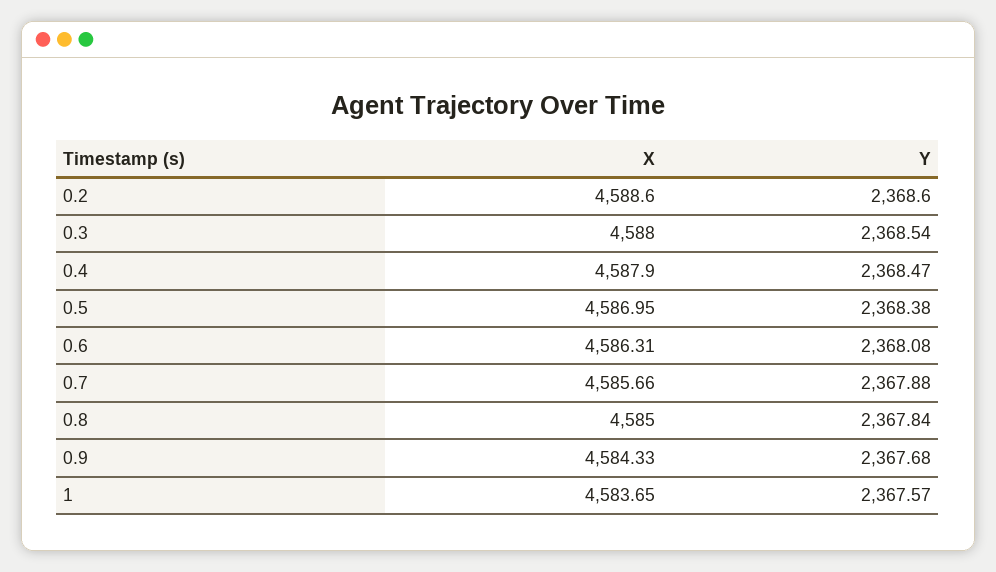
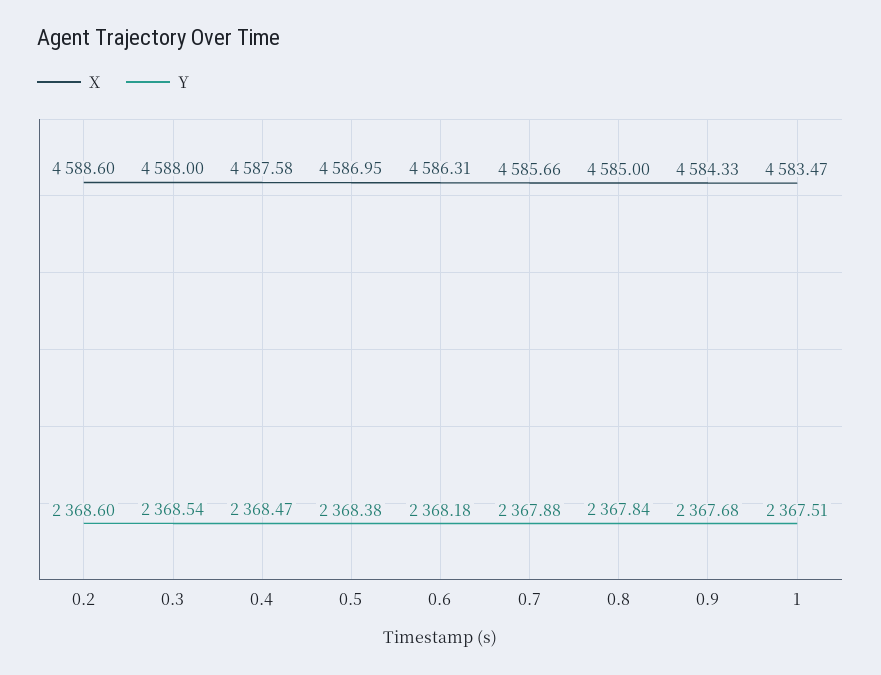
X, 0.4: 4587.9 -> 4587.58
Y, 0.6: 2368.08 -> 2368.18
X, 1: 4583.65 -> 4583.47
Y, 1: 2367.57 -> 2367.51

